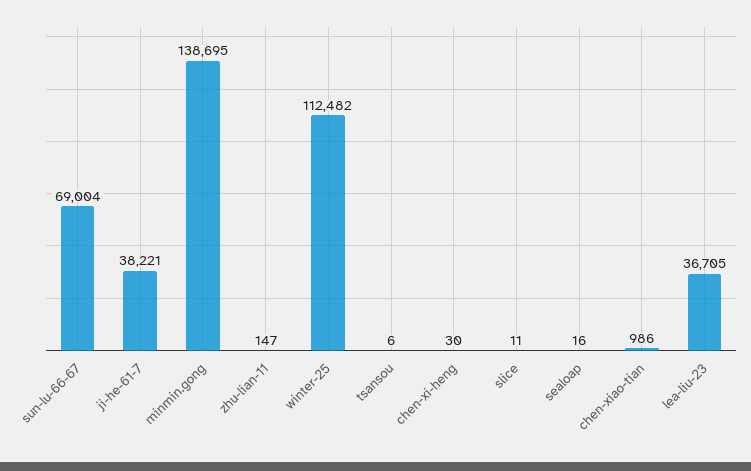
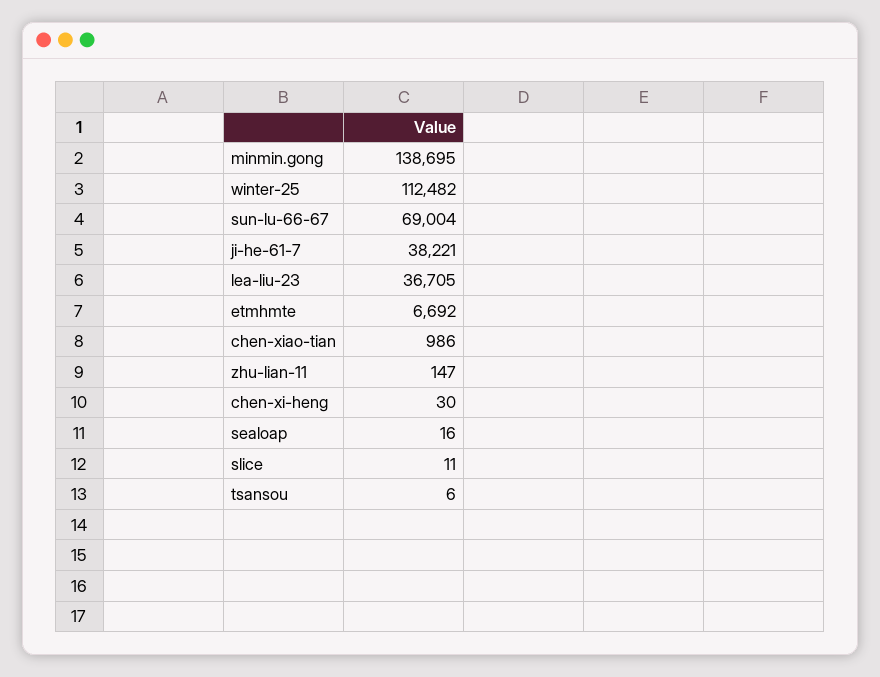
etmhmte: none -> 6692

